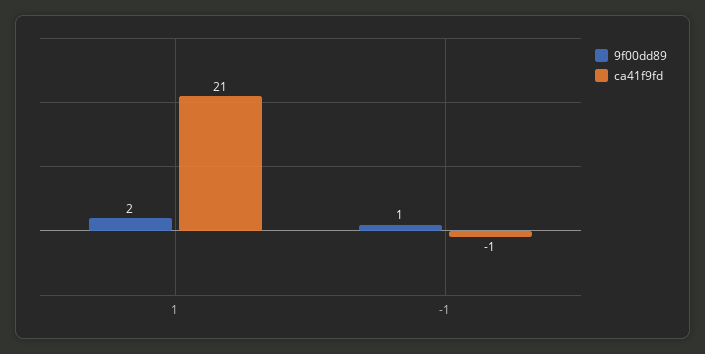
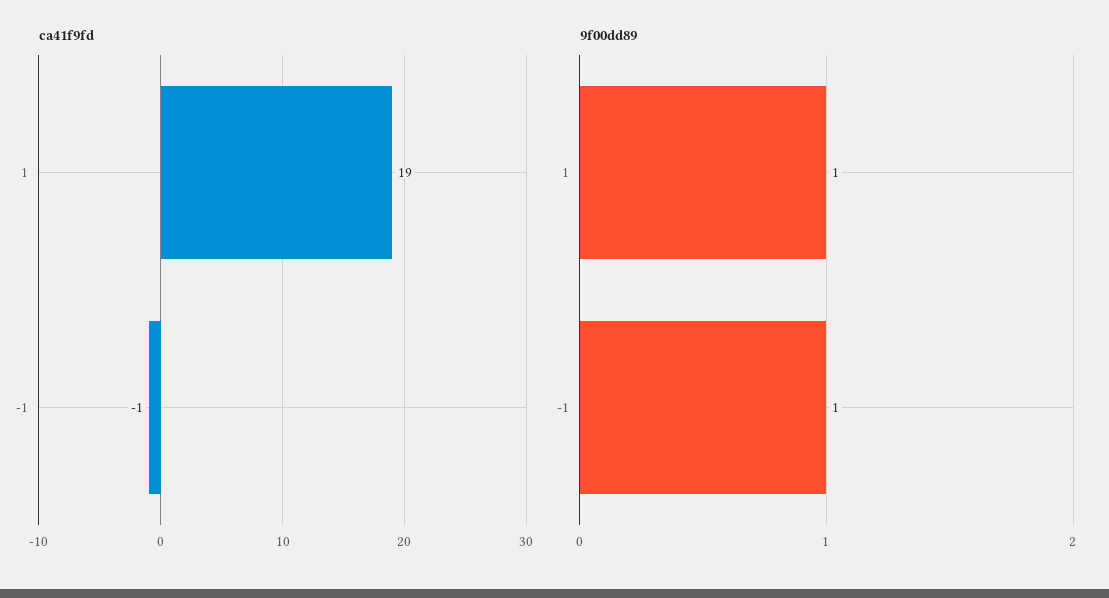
9f00dd89, 1: 2 -> 1
ca41f9fd, 1: 21 -> 19

